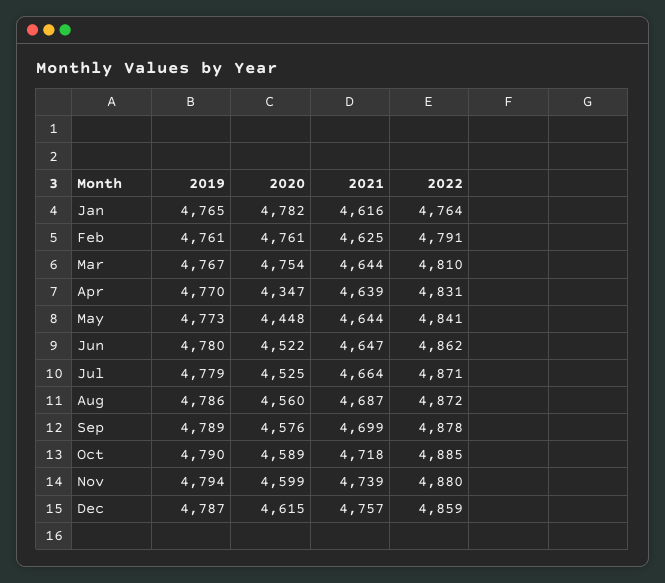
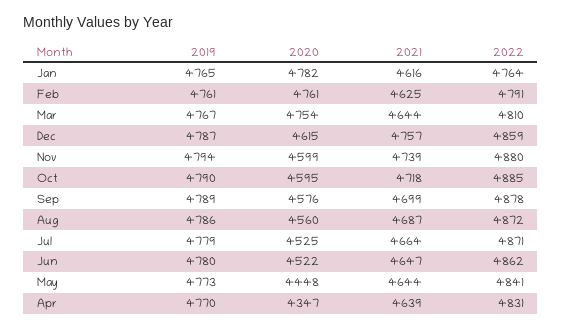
2020, Oct: 4589 -> 4595

